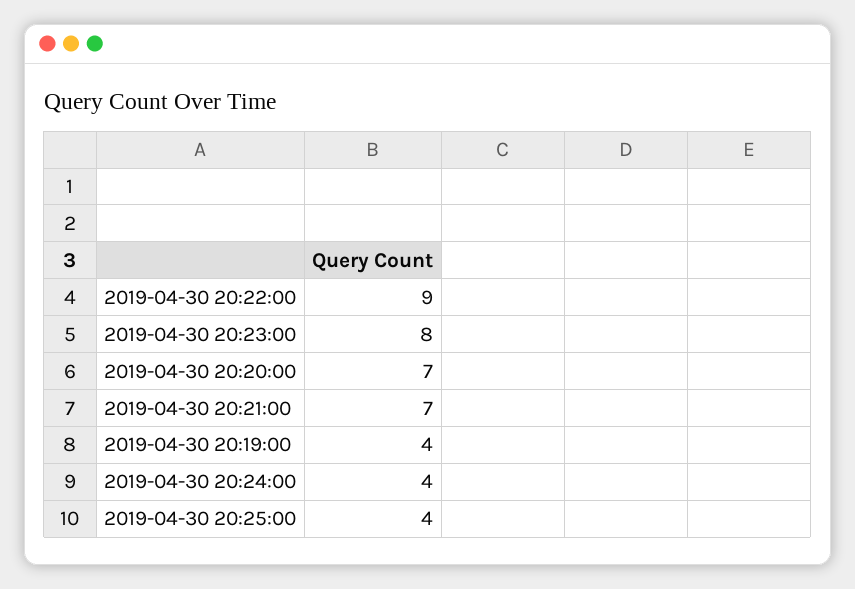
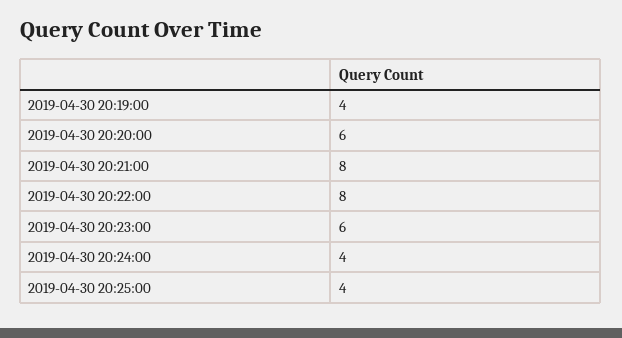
2019-04-30 20:22:00: 9 -> 8
2019-04-30 20:23:00: 8 -> 6
2019-04-30 20:20:00: 7 -> 6
2019-04-30 20:21:00: 7 -> 8

